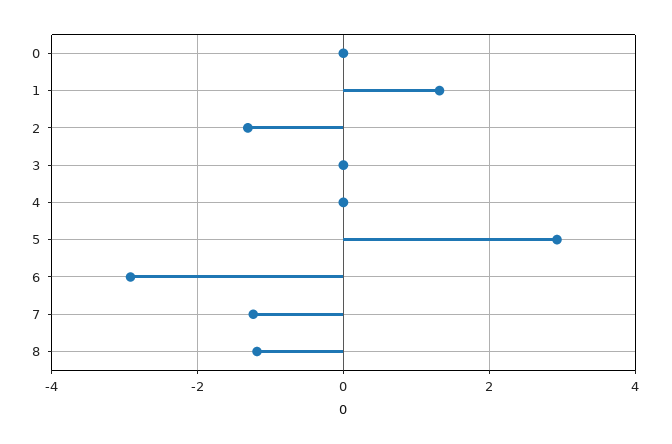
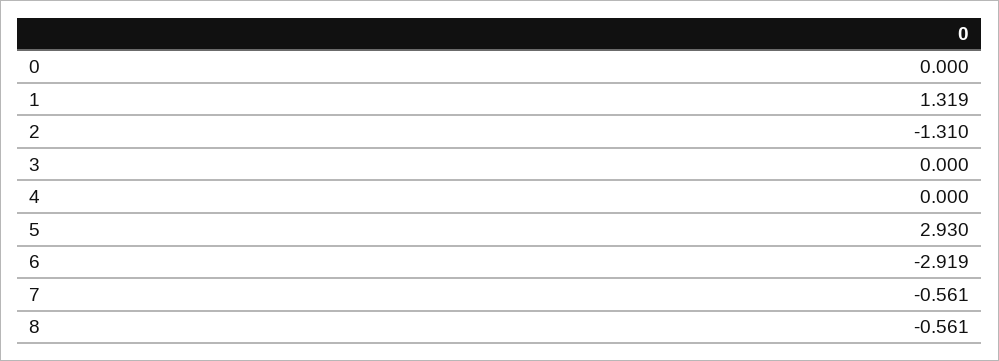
7: -1.2 -> -0.561
8: -1.2 -> -0.561

